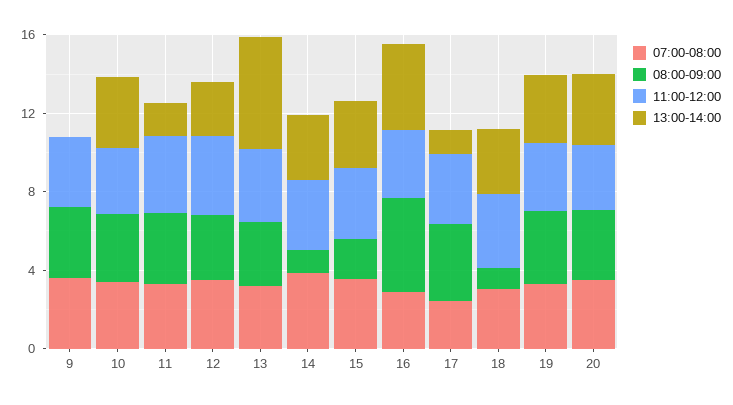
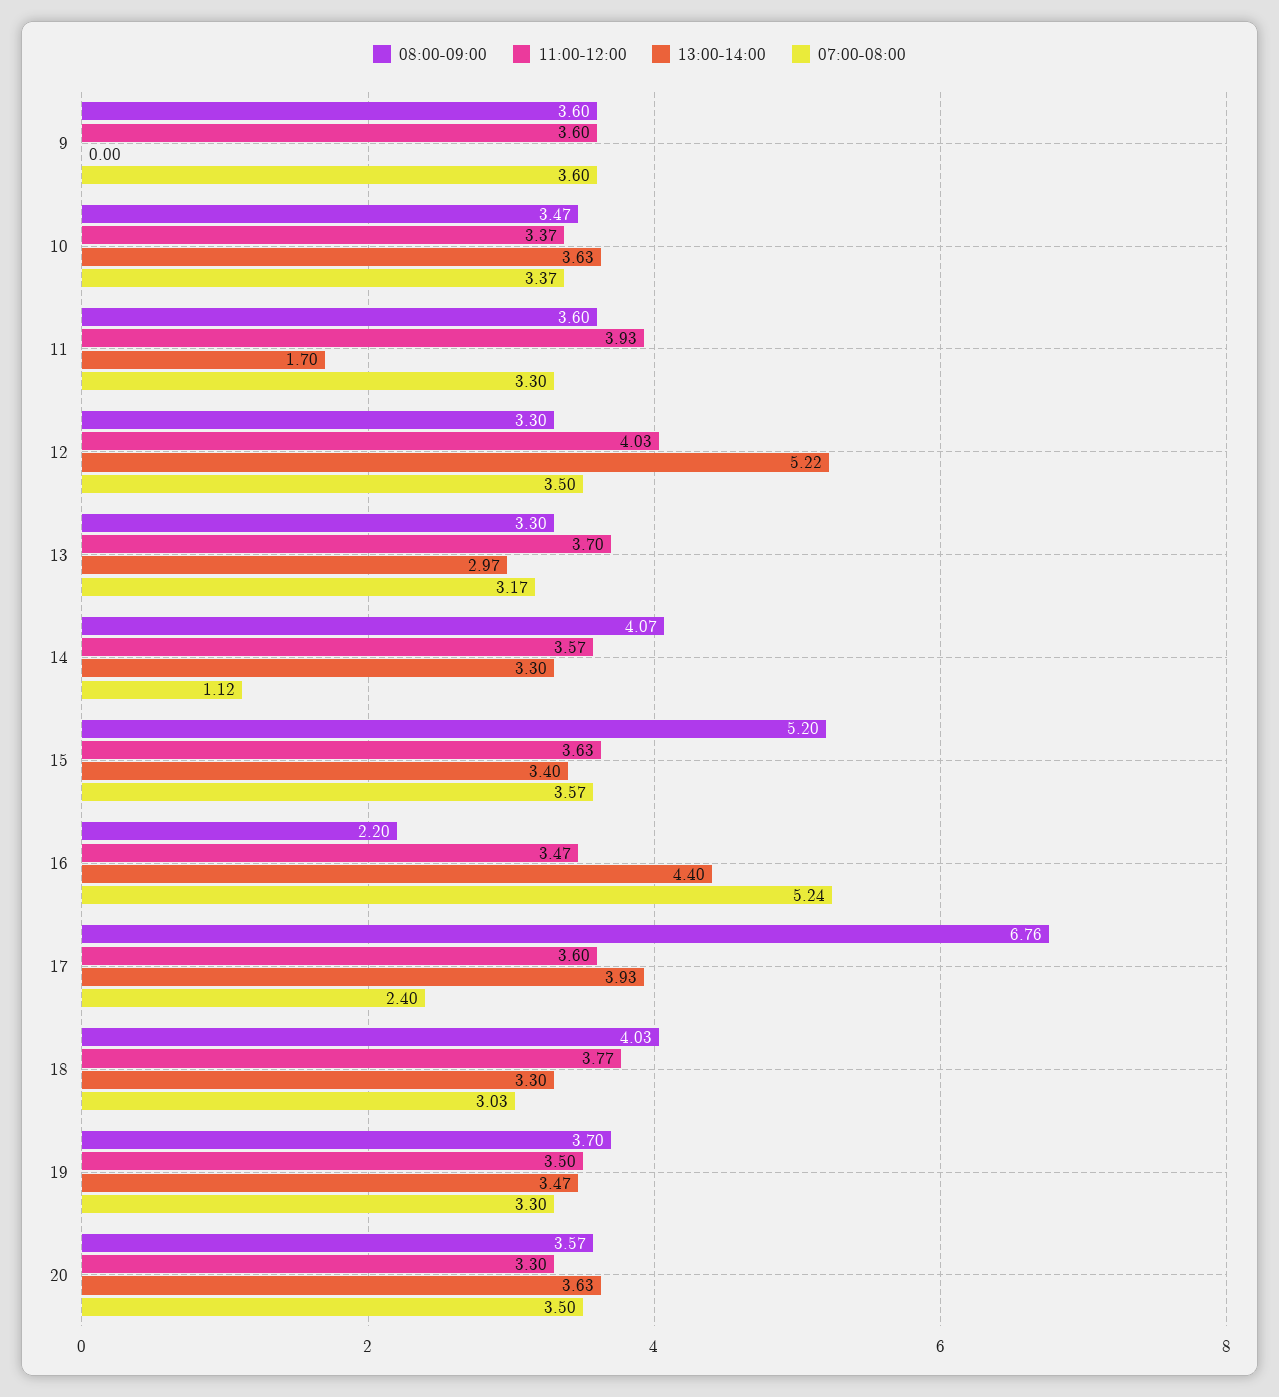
13:00-14:00, 12: 3 -> 5.22
13:00-14:00, 13: 6 -> 2.97
07:00-08:00, 14: 4 -> 1.12
08:00-09:00, 14: 1 -> 4.07
08:00-09:00, 15: 2 -> 5.2
07:00-08:00, 16: 3 -> 5.24
08:00-09:00, 16: 5 -> 2.2
08:00-09:00, 17: 4 -> 6.76
13:00-14:00, 17: 1 -> 3.93
08:00-09:00, 18: 1 -> 4.03

